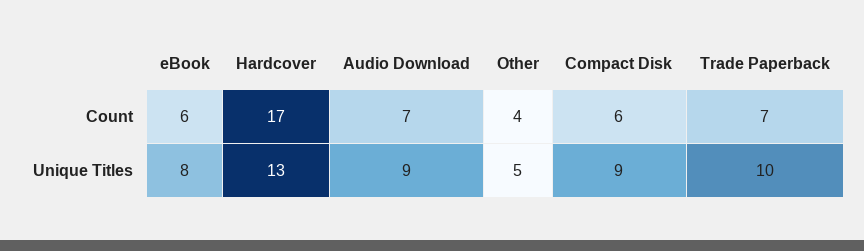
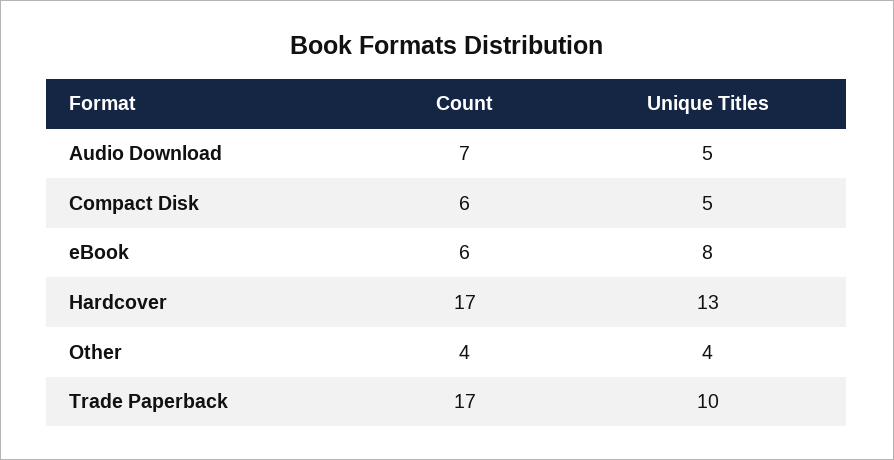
Trade Paperback, Count: 7 -> 17
Audio Download, Unique Titles: 9 -> 5
Other, Unique Titles: 5 -> 4
Compact Disk, Unique Titles: 9 -> 5

